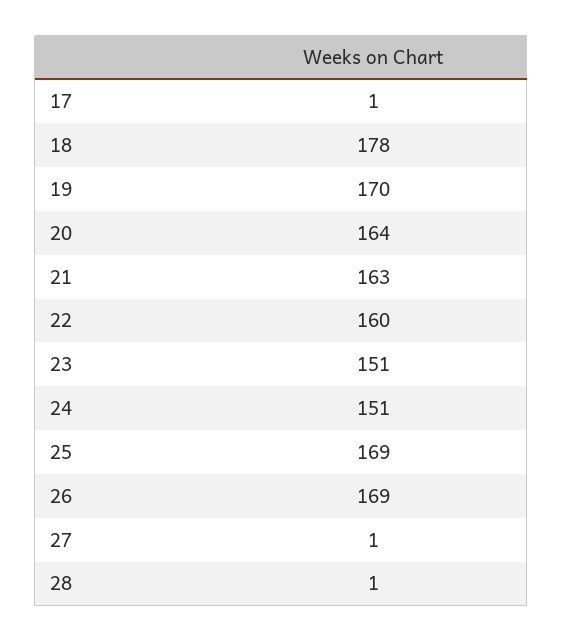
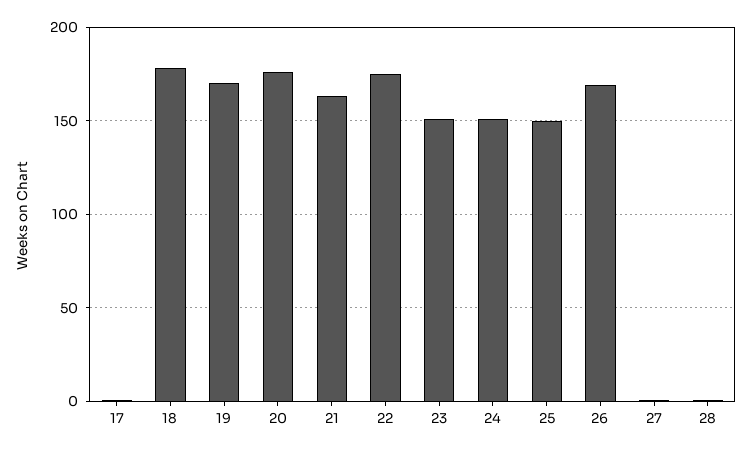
20: 164 -> 175
22: 160 -> 175
25: 169 -> 150

